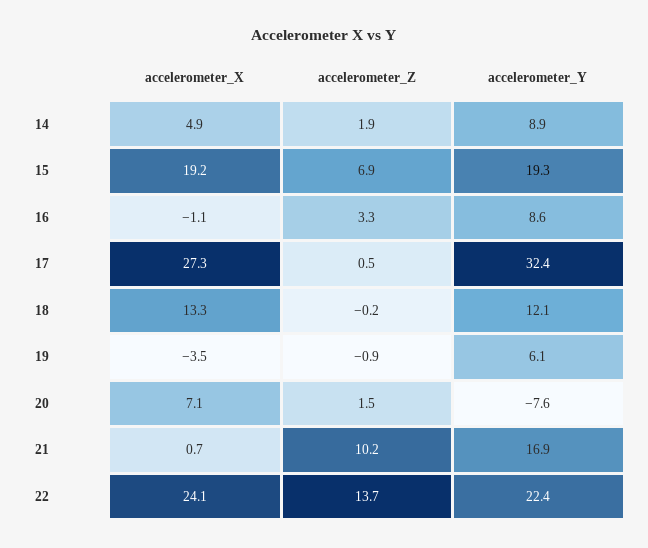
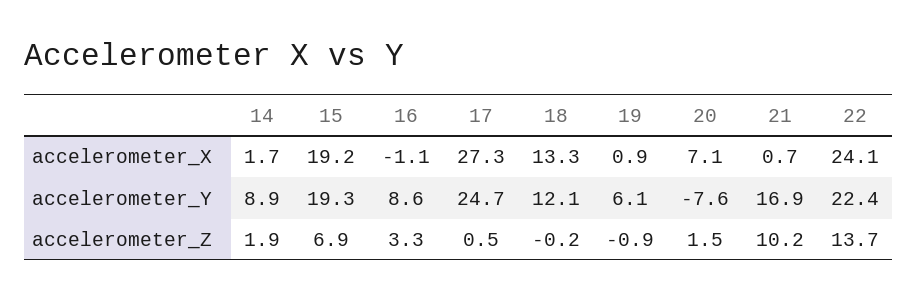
accelerometer_X, 14: 4.9 -> 1.7
accelerometer_Y, 17: 32.4 -> 24.7
accelerometer_X, 19: -3.5 -> 0.9

